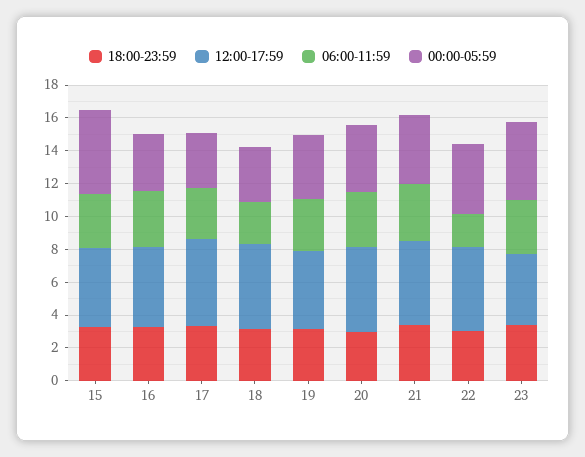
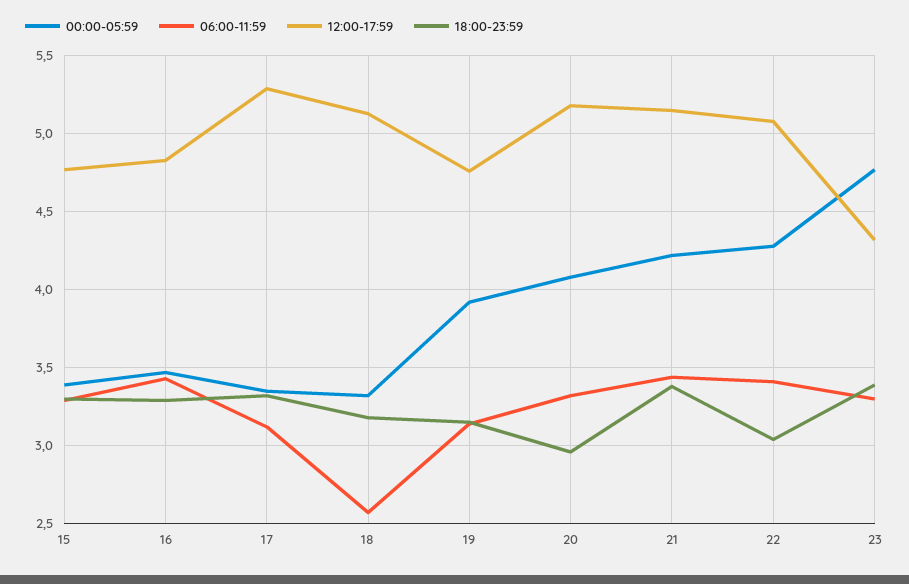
00:00-05:59, 15: 5 -> 3.4
06:00-11:59, 22: 2 -> 3.4

